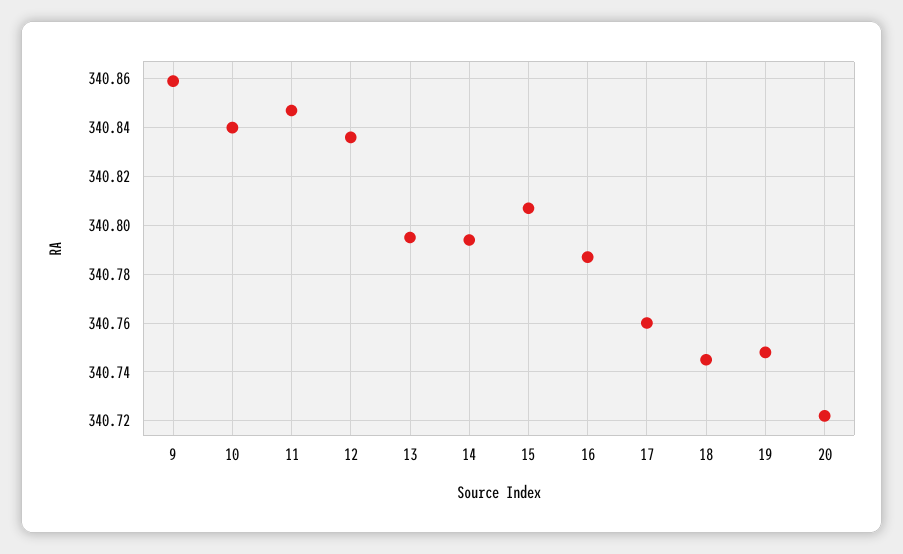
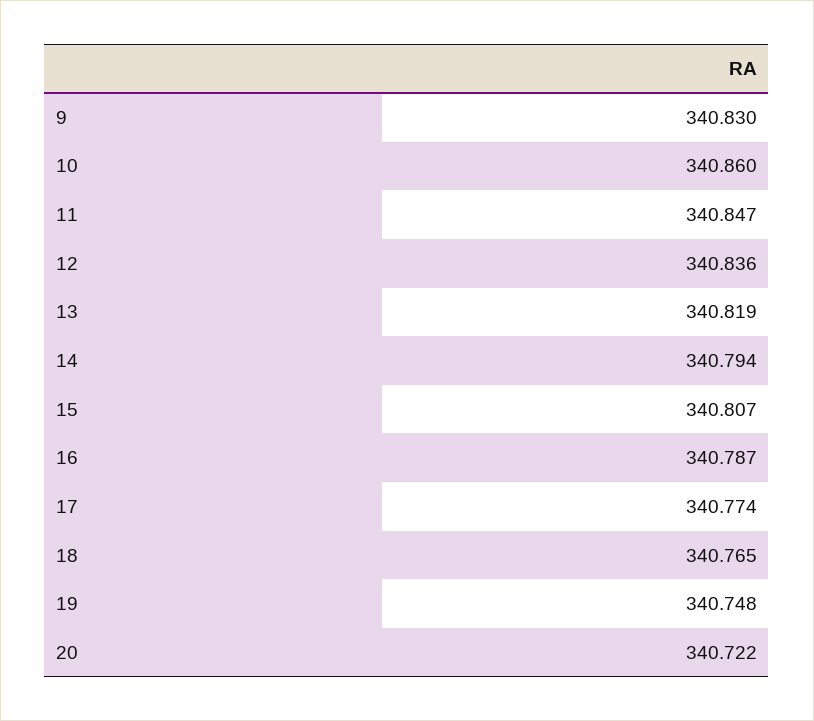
9: 340.86 -> 340.83
10: 340.84 -> 340.86
13: 340.795 -> 340.819
17: 340.76 -> 340.774
18: 340.745 -> 340.765

